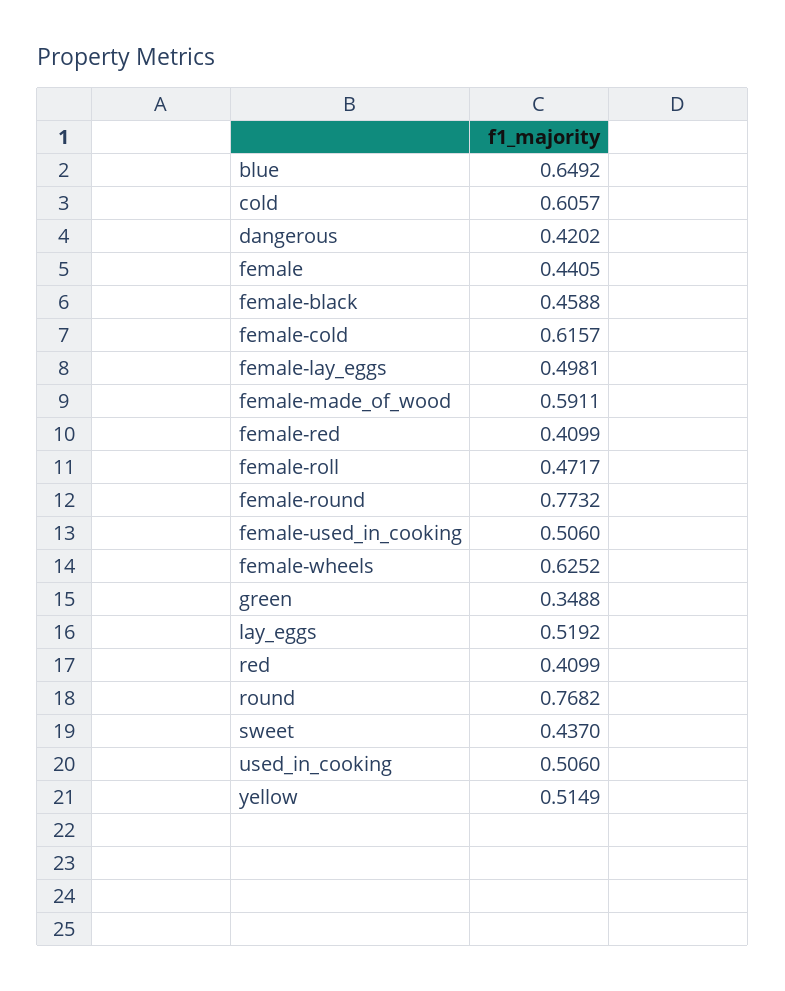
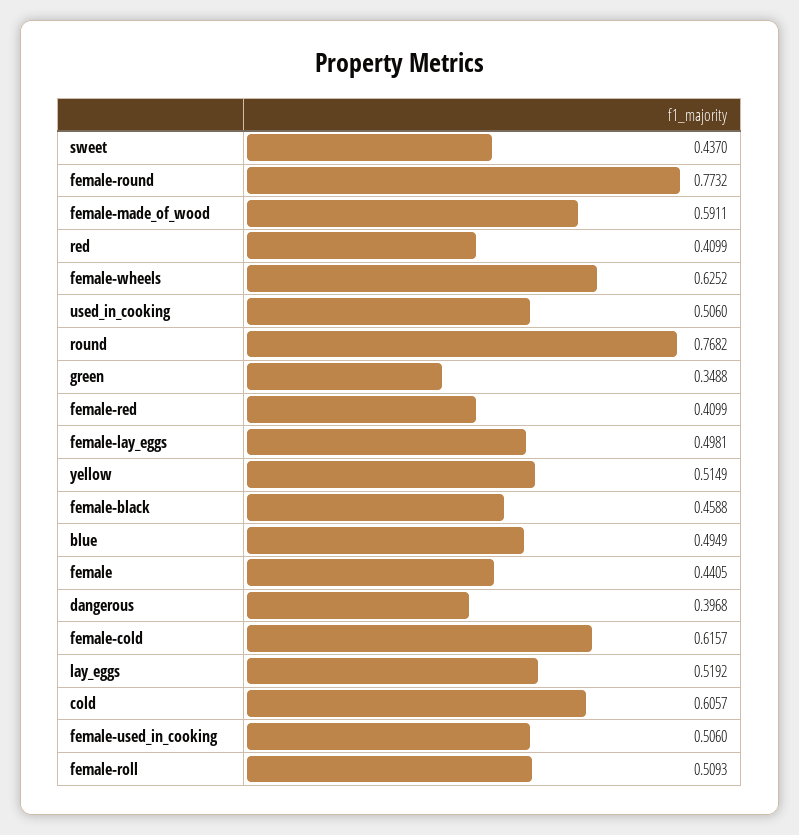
blue: 0.6492 -> 0.4949
dangerous: 0.4202 -> 0.3968
female-roll: 0.4717 -> 0.5093

